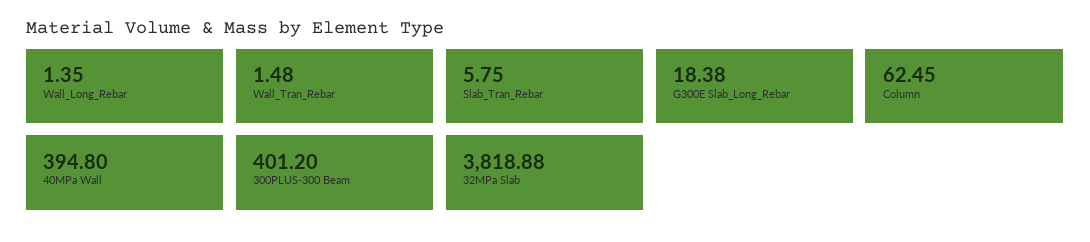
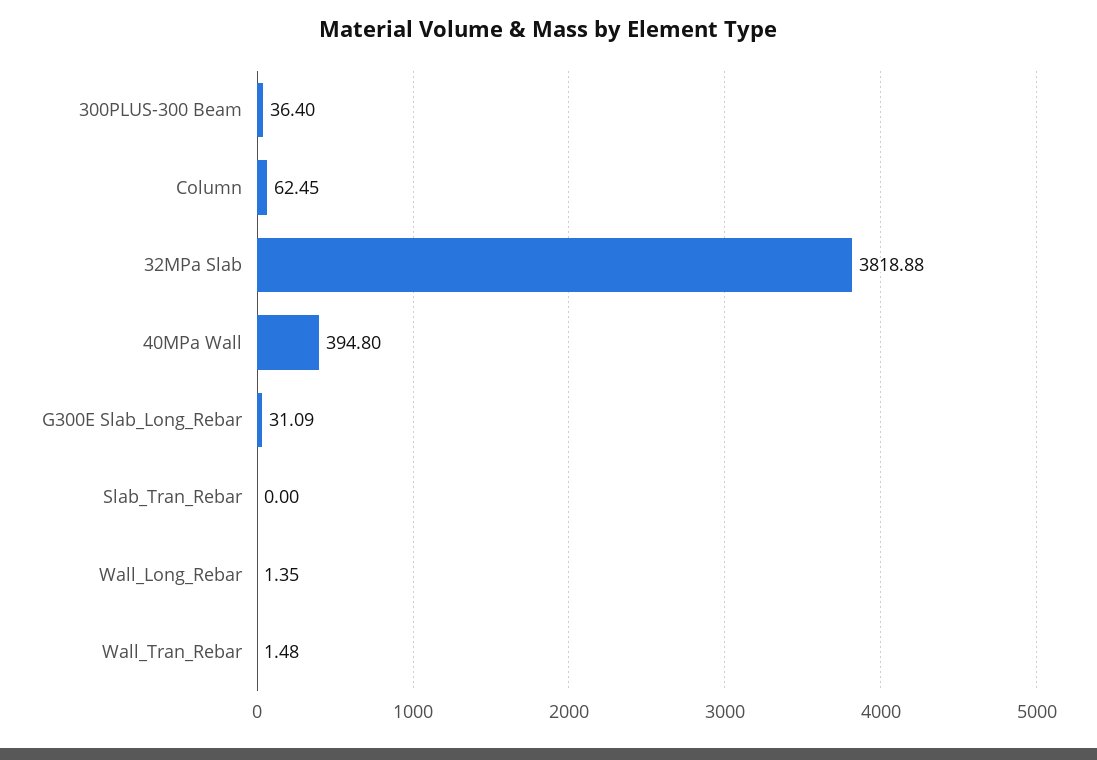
Slab_Tran_Rebar: 5.75 -> 0
G300E Slab_Long_Rebar: 18.38 -> 31.09
300PLUS-300 Beam: 401.2 -> 36.4

